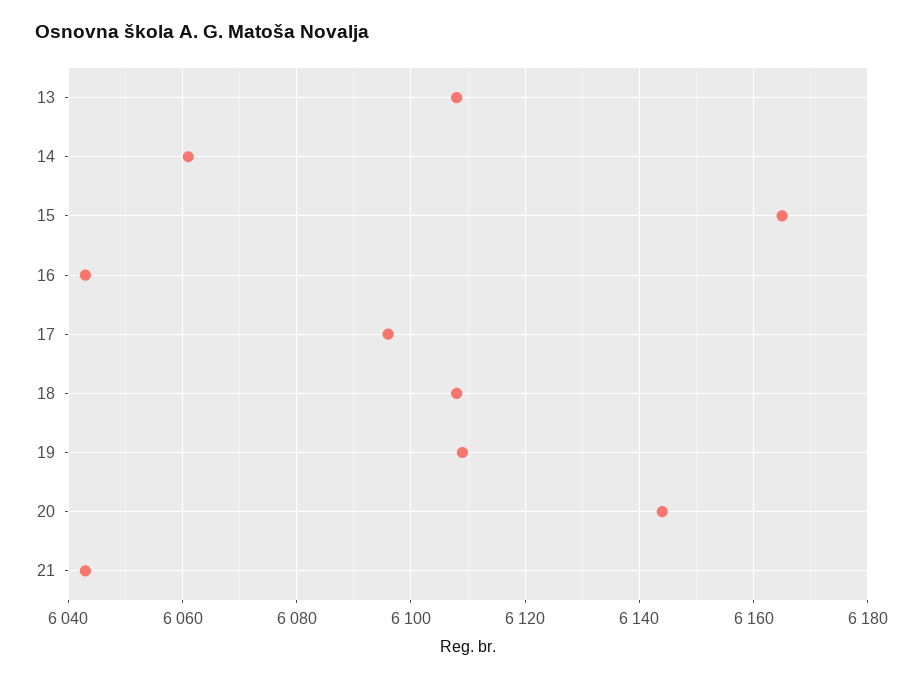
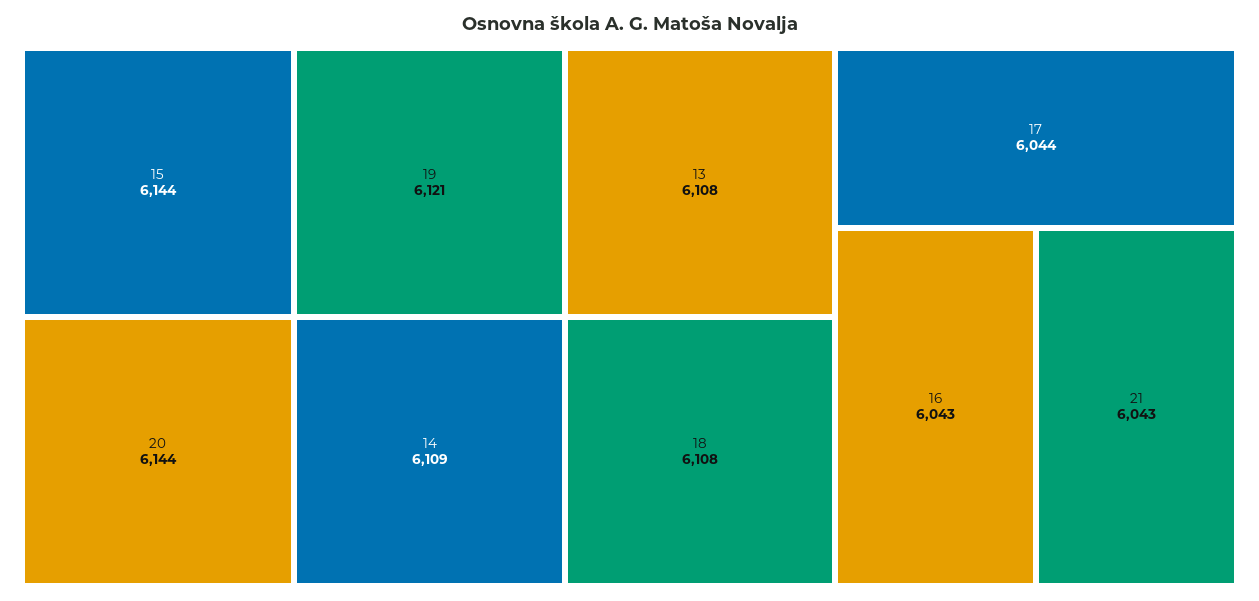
14: 6060 -> 6109
15: 6165 -> 6144
17: 6095 -> 6044
19: 6110 -> 6121

